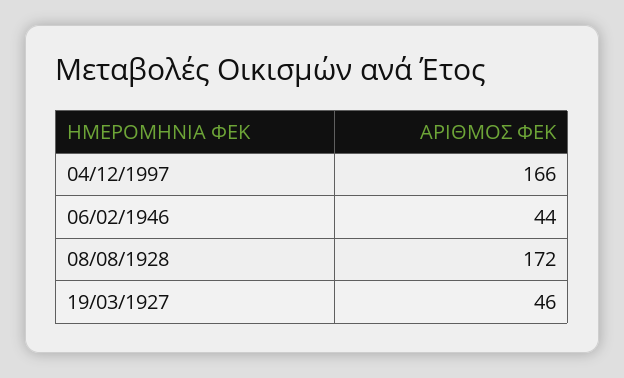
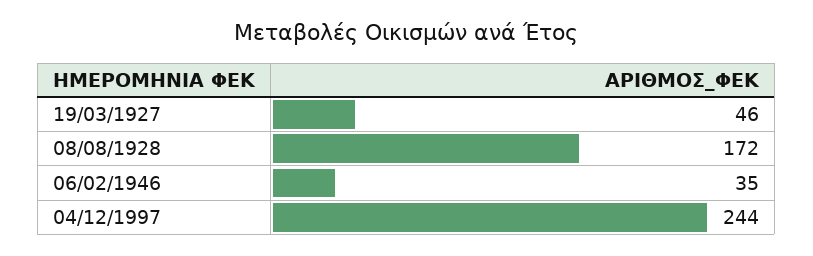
04/12/1997: 166 -> 244
06/02/1946: 44 -> 35

